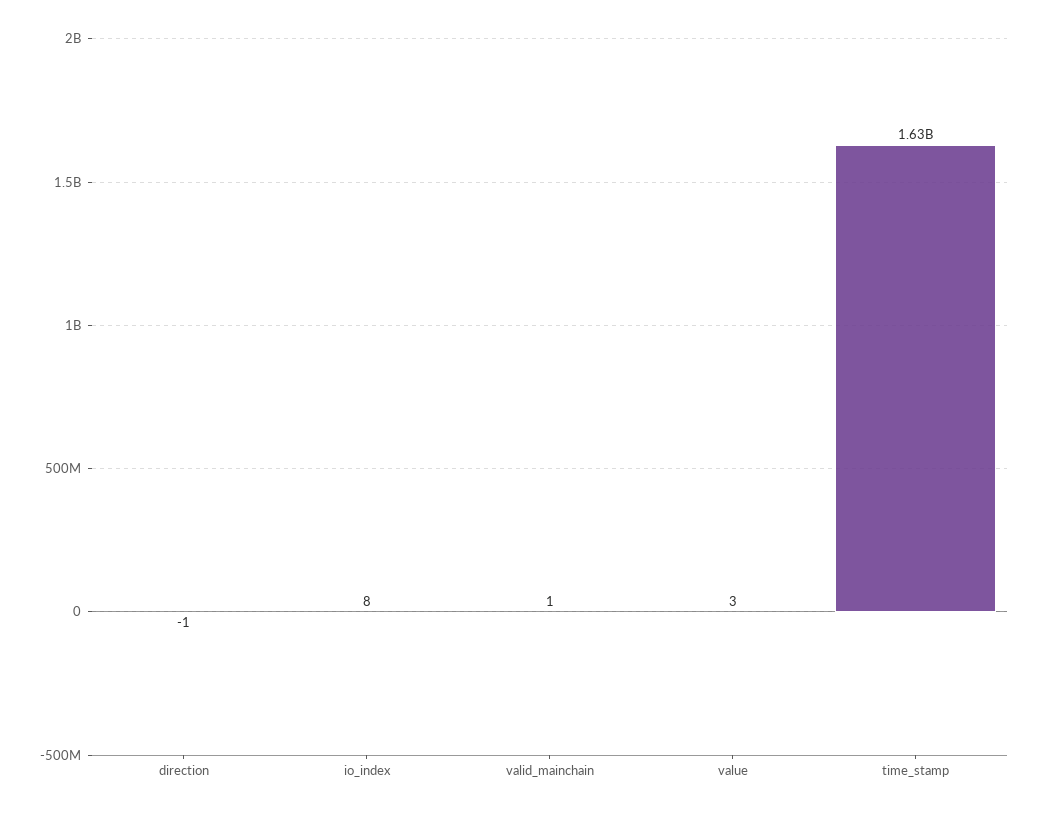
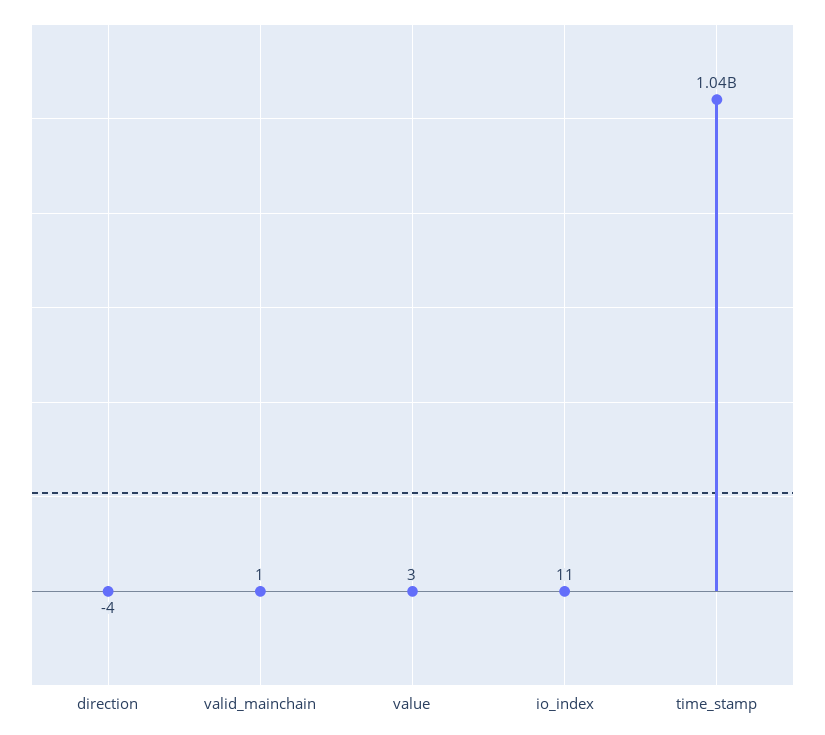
direction: -1 -> -4
io_index: 8 -> 11
time_stamp: 1630000000 -> 1040000000

